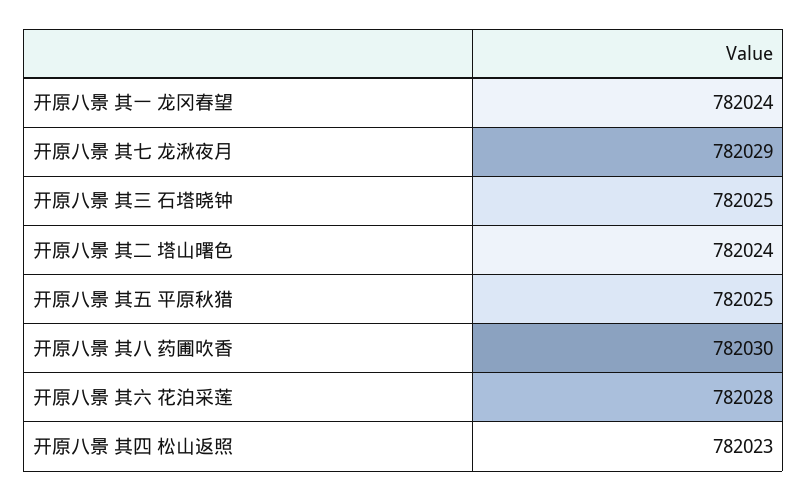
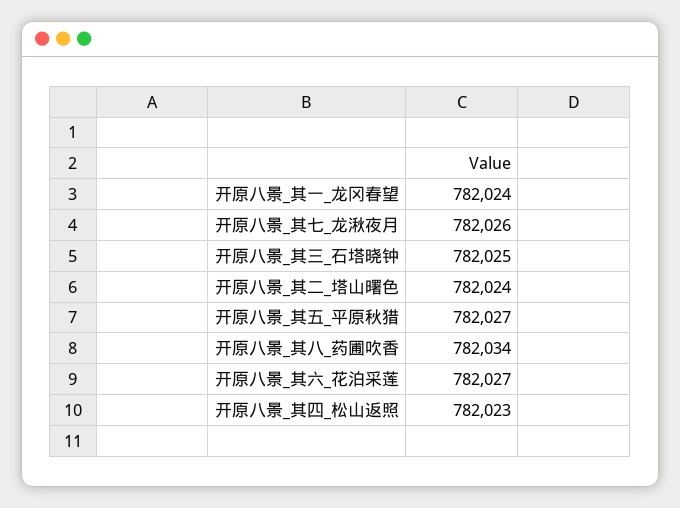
开原八景 其七 龙湫夜月: 782029 -> 782026
开原八景 其五 平原秋猎: 782025 -> 782027
开原八景 其八 药圃吹香: 782030 -> 782034
开原八景 其六 花泊采莲: 782028 -> 782027

